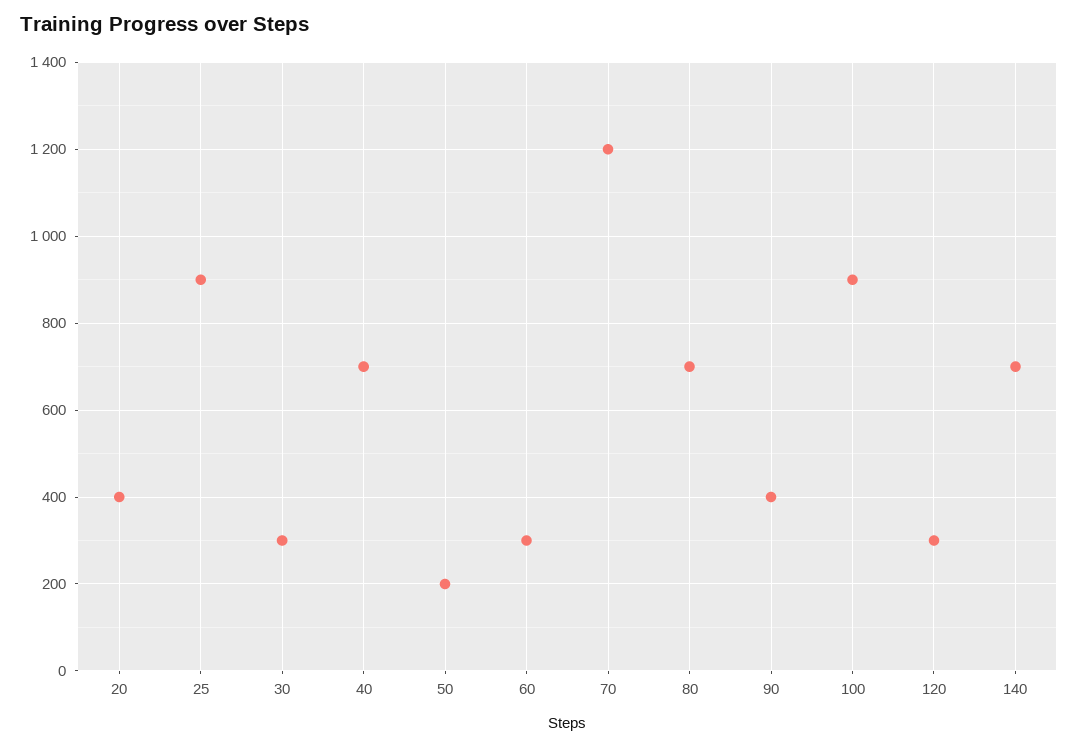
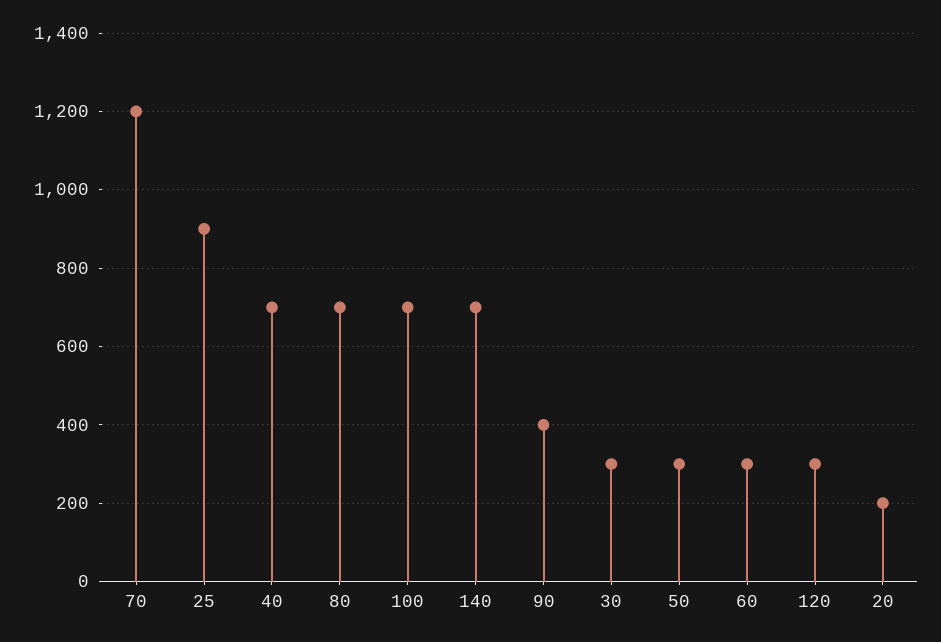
20: 400 -> 200
50: 200 -> 300
100: 900 -> 700

